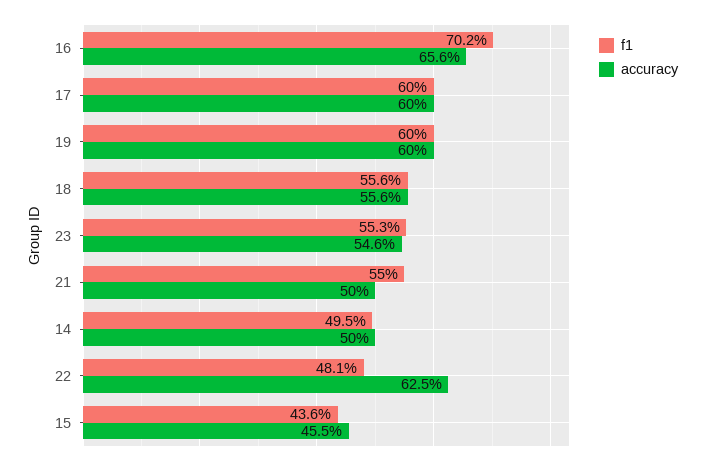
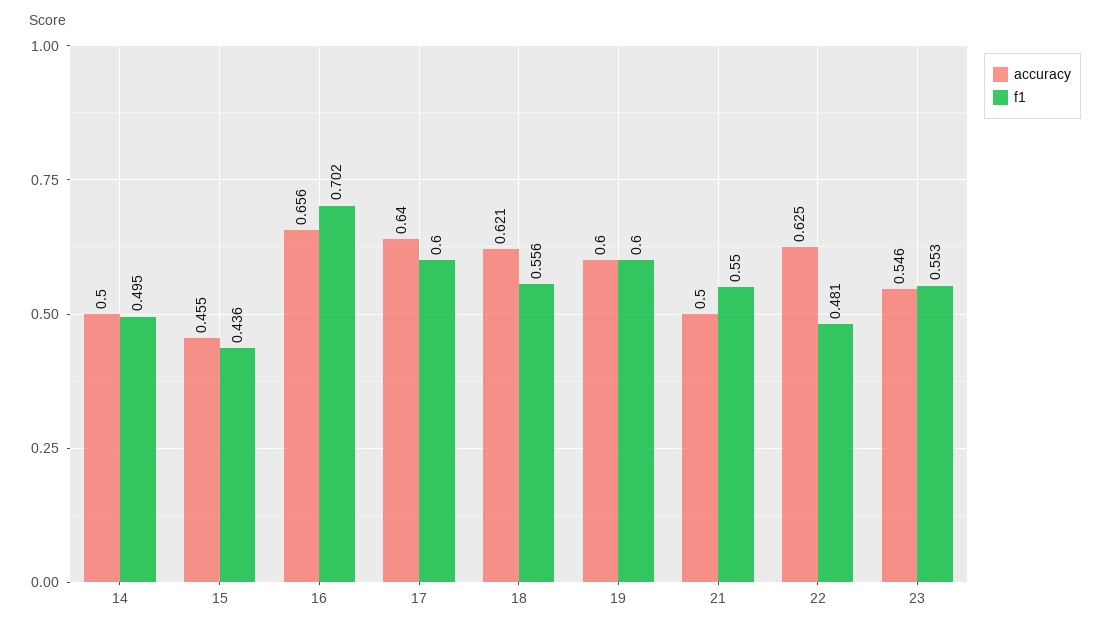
accuracy, 17: 0.6 -> 0.64
accuracy, 18: 0.556 -> 0.621

